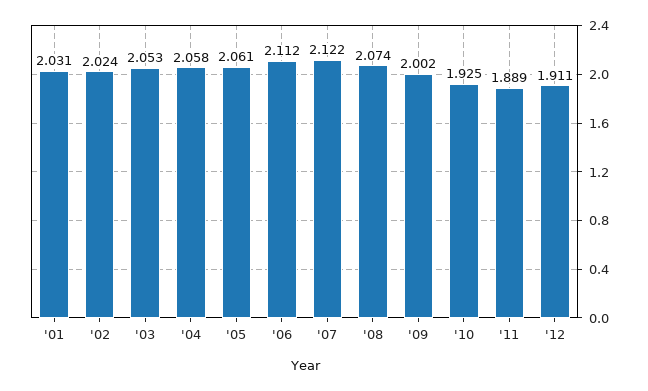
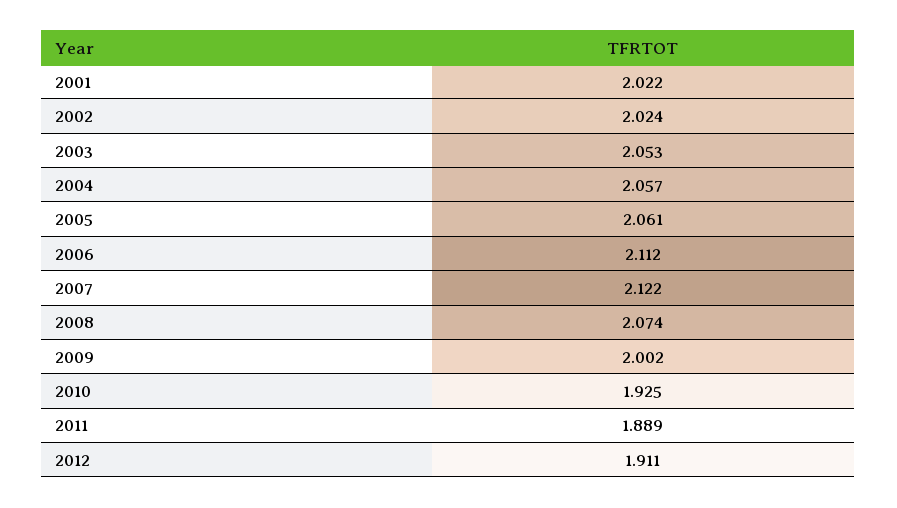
'01: 2.031 -> 2.022
'04: 2.058 -> 2.057

